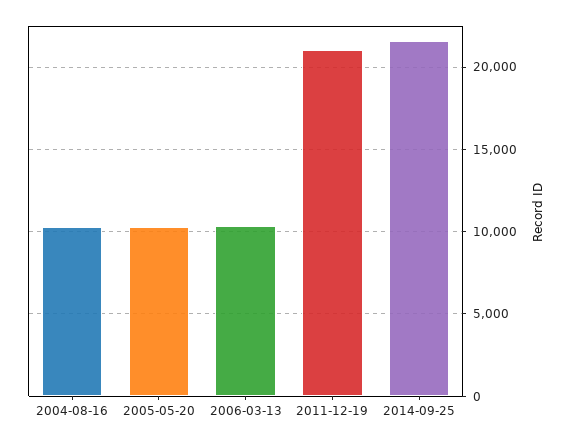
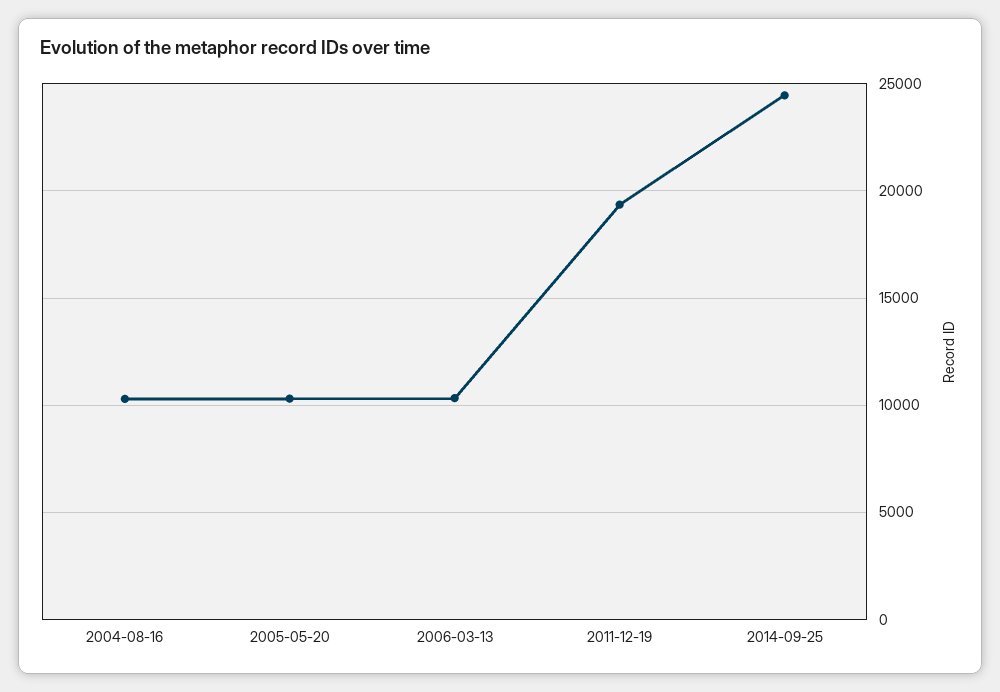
2011-12-19: 21000 -> 19500
2014-09-25: 21500 -> 24500

